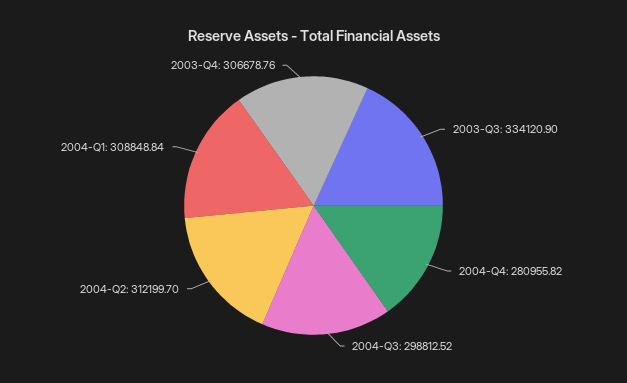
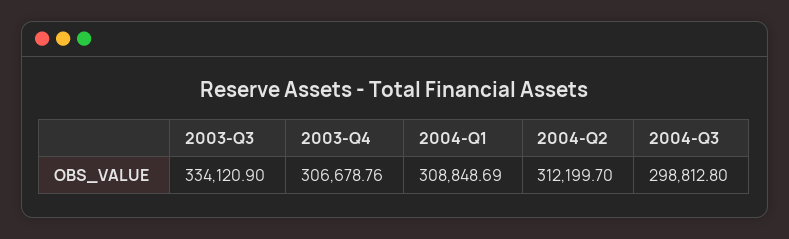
2004-Q4: 280955.82 -> none
2004-Q3: 298812.52 -> 298812.8
2004-Q1: 308848.84 -> 308848.69

